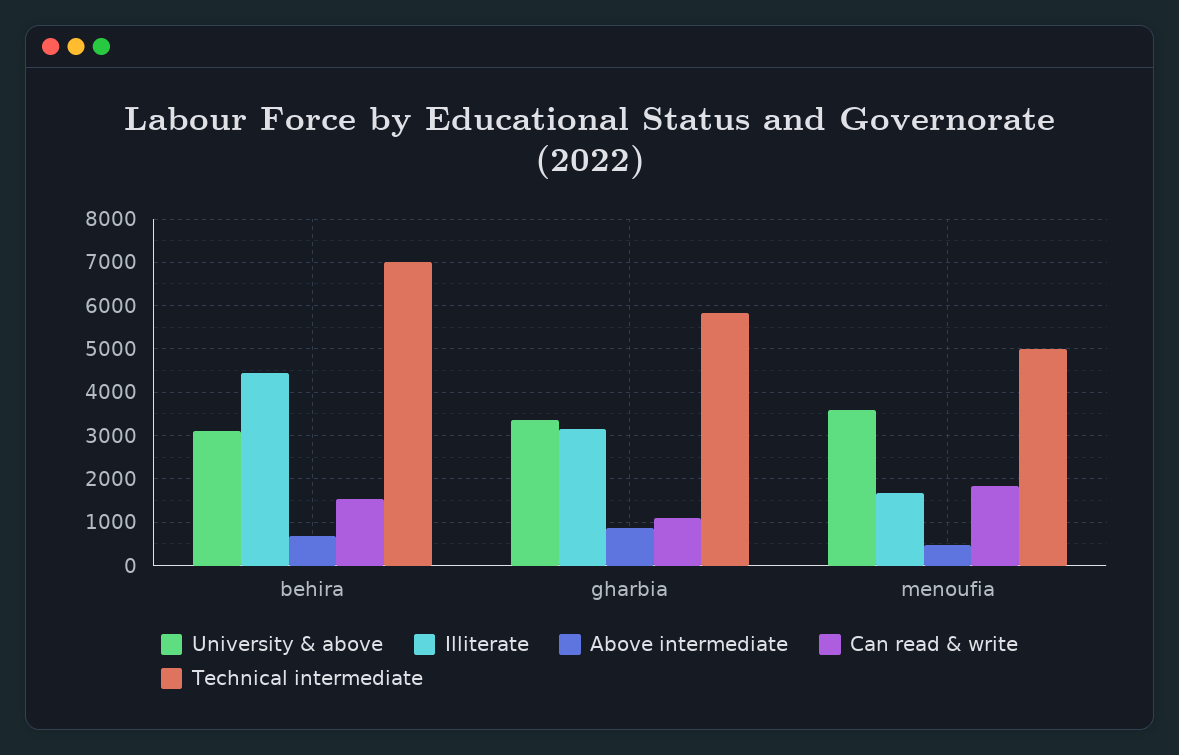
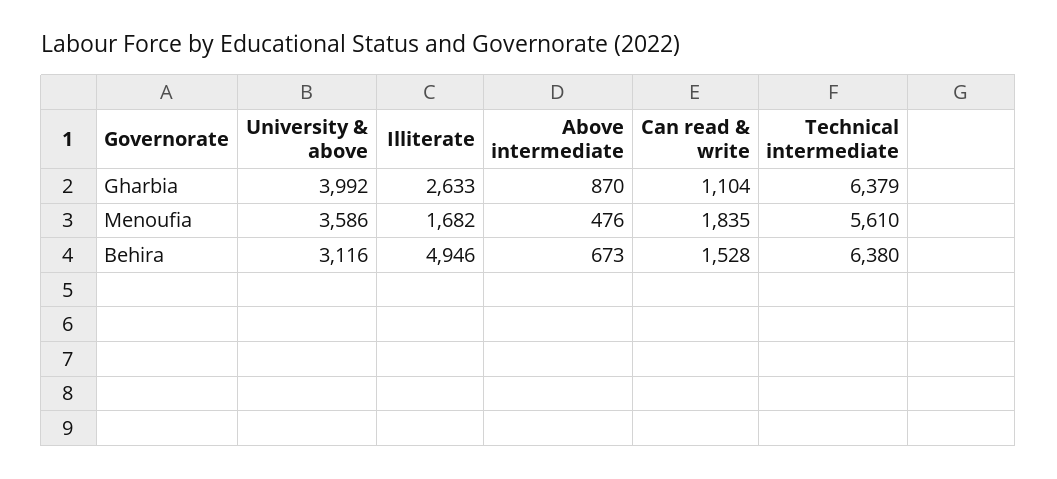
Illiterate, behira: 4400 -> 4946
Technical intermediate, behira: 7000 -> 6380
University & above, gharbia: 3400 -> 3992
Illiterate, gharbia: 3200 -> 2633
Technical intermediate, gharbia: 5800 -> 6379
Technical intermediate, menoufia: 5000 -> 5610

